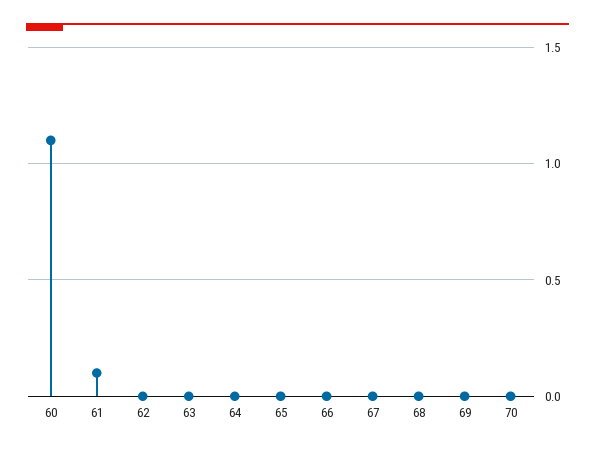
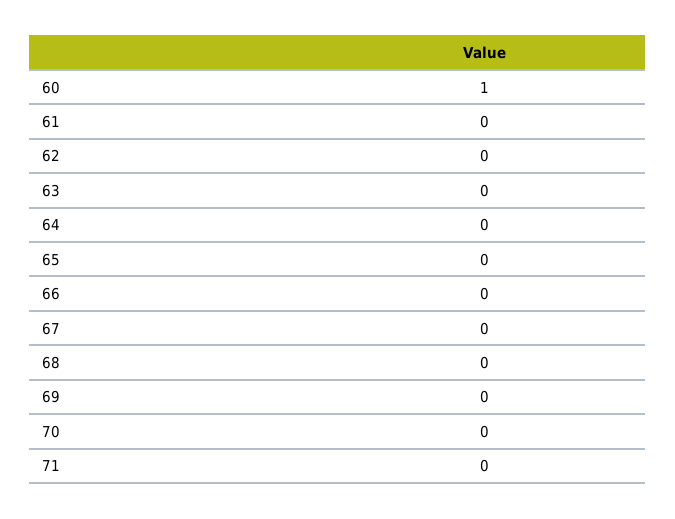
60: 1.1 -> 1
61: 0.1 -> 0
71: none -> 0

